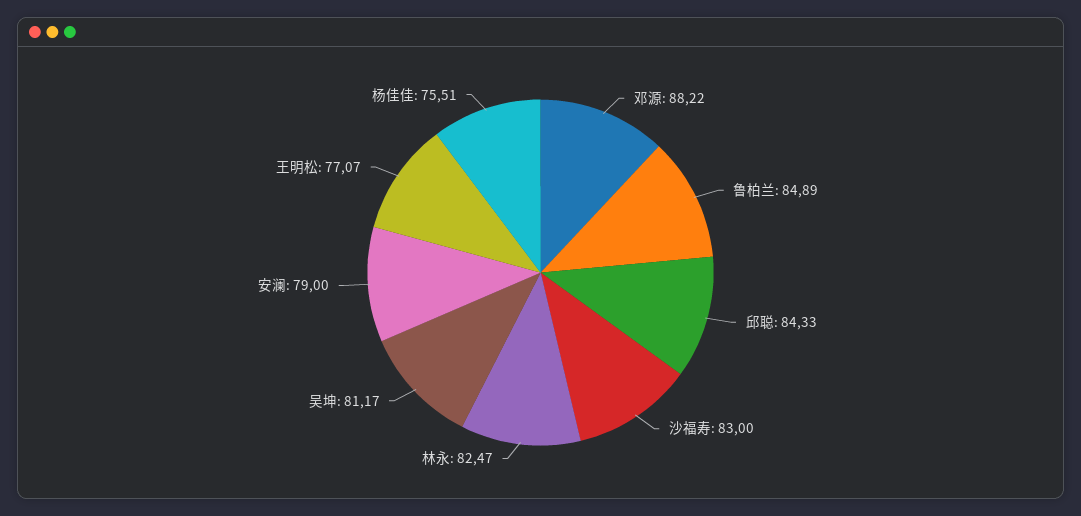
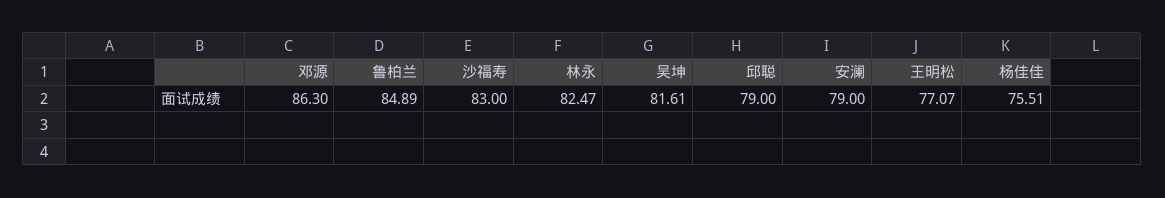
邓源: 88.22 -> 86.3
邱聪: 84.33 -> 79
吴坤: 81.17 -> 81.61

